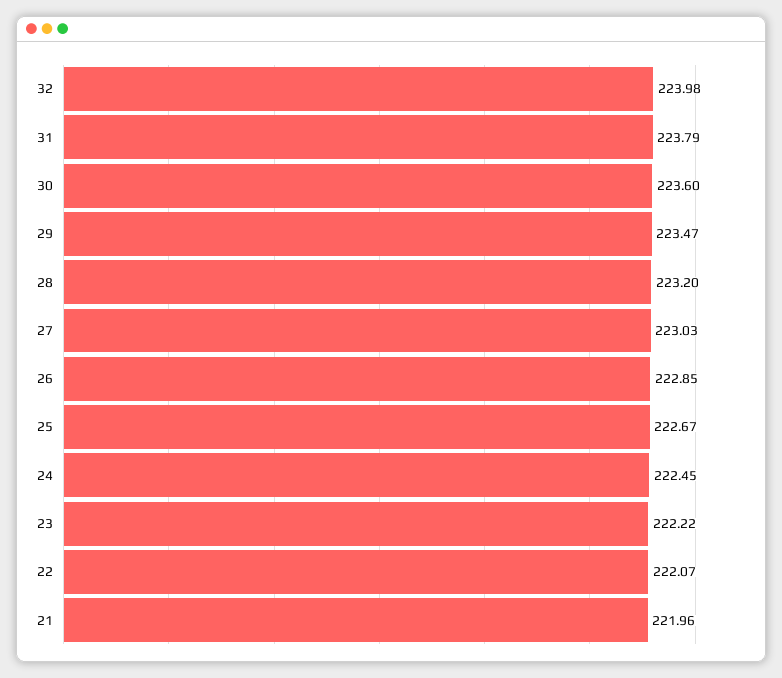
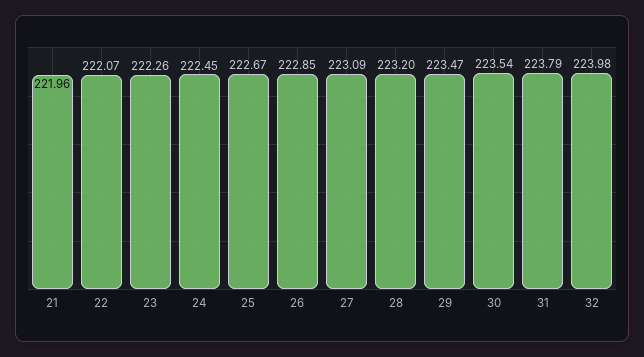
30: 223.6 -> 223.54
27: 223.03 -> 223.09
23: 222.22 -> 222.26

